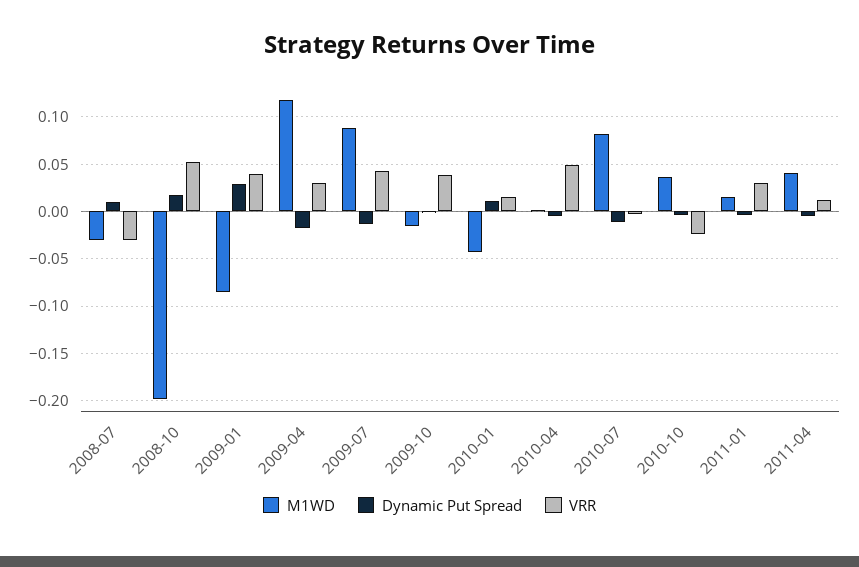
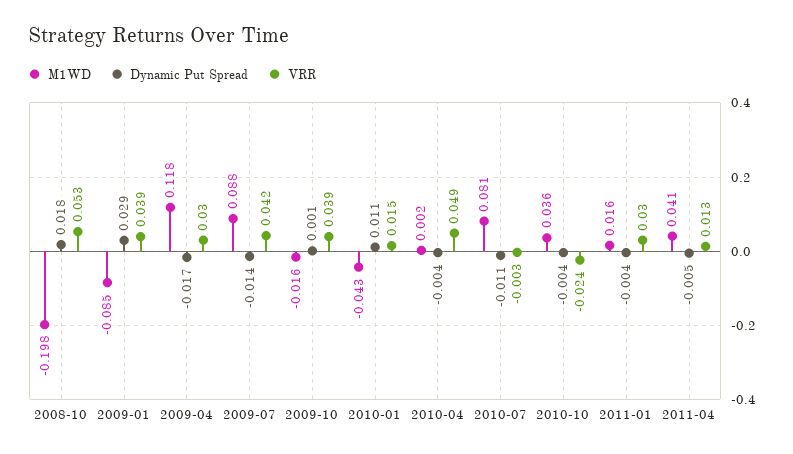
M1WD, 2008-07: -0.03 -> none
Dynamic Put Spread, 2008-07: 0.01 -> none
VRR, 2008-07: -0.03 -> none

